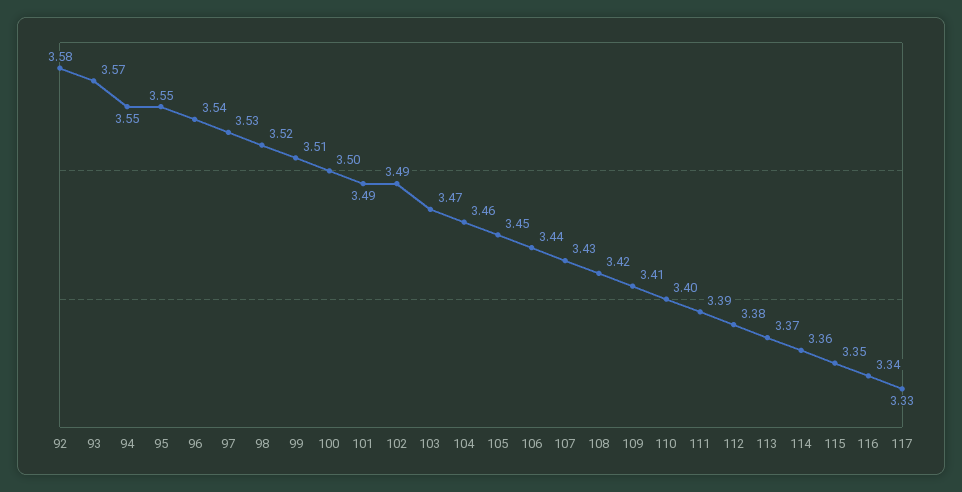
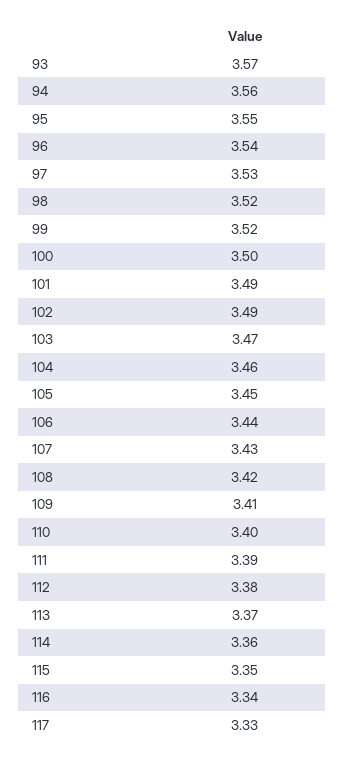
92: 3.58 -> none
94: 3.55 -> 3.56
99: 3.51 -> 3.52

